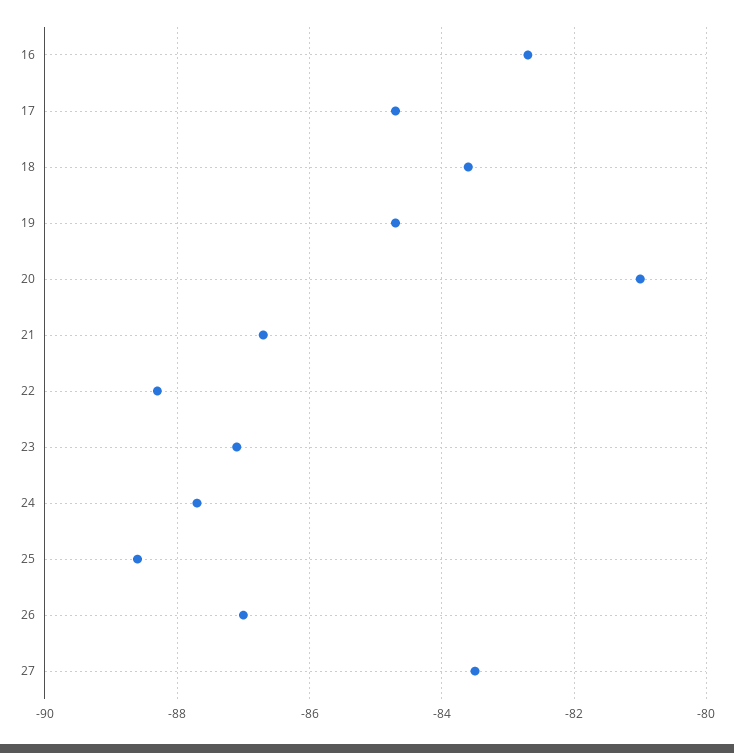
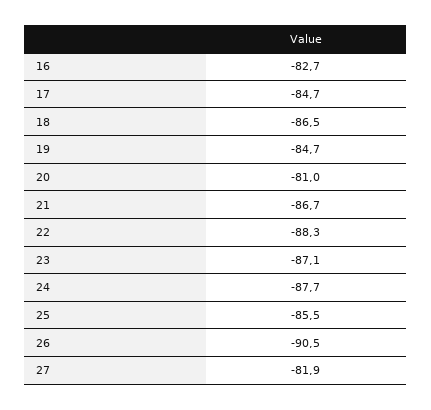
18: -83.5 -> -86.5
25: -88.5 -> -85.5
26: -87 -> -90.5
27: -83.5 -> -81.9

